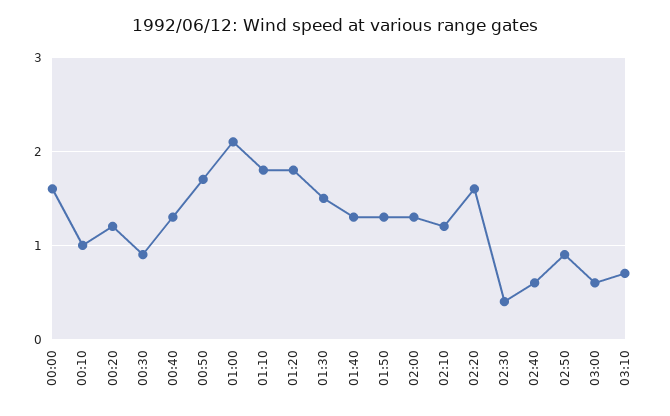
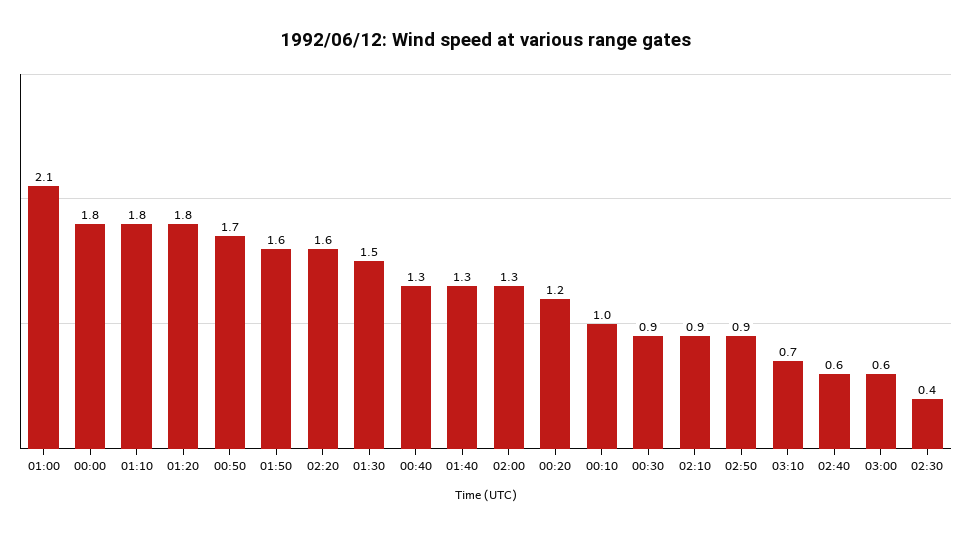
00:00: 1.6 -> 1.8
01:50: 1.3 -> 1.6
02:10: 1.2 -> 0.9

